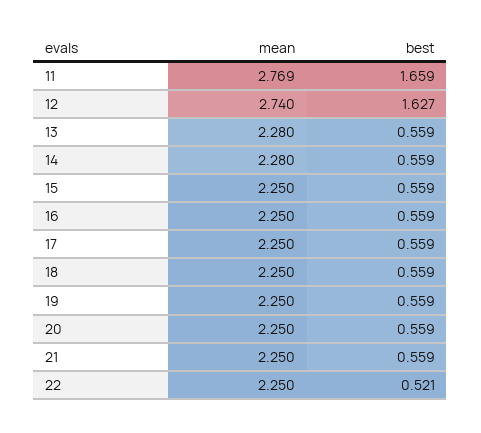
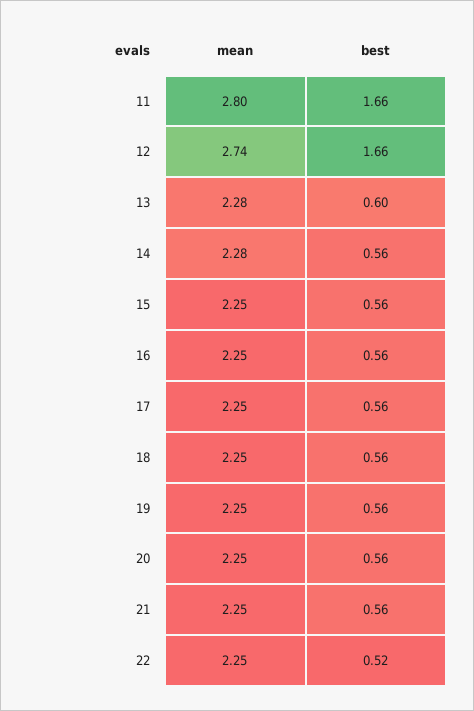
mean, 11: 2.769 -> 2.8
best, 12: 1.627 -> 1.66
best, 13: 0.559 -> 0.6

